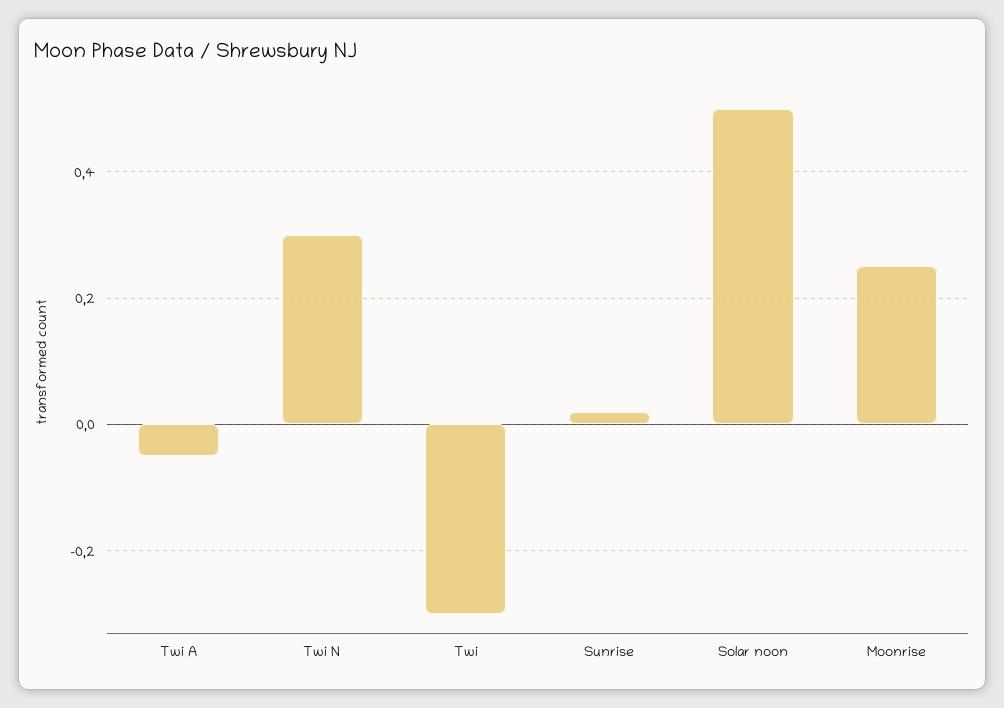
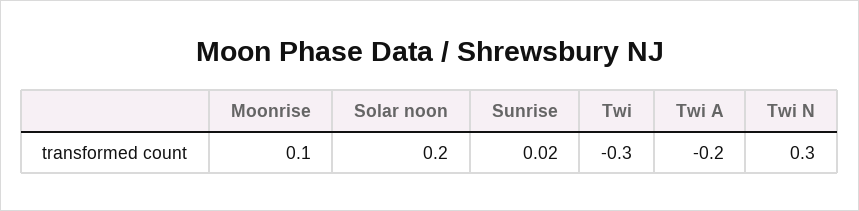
Twi A: -0.05 -> -0.2
Solar noon: 0.5 -> 0.2
Moonrise: 0.25 -> 0.1

